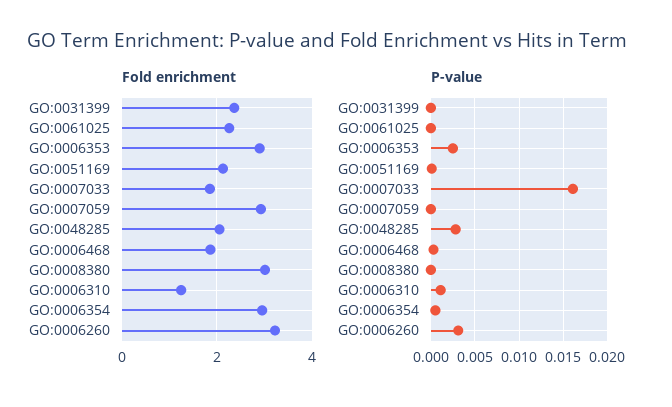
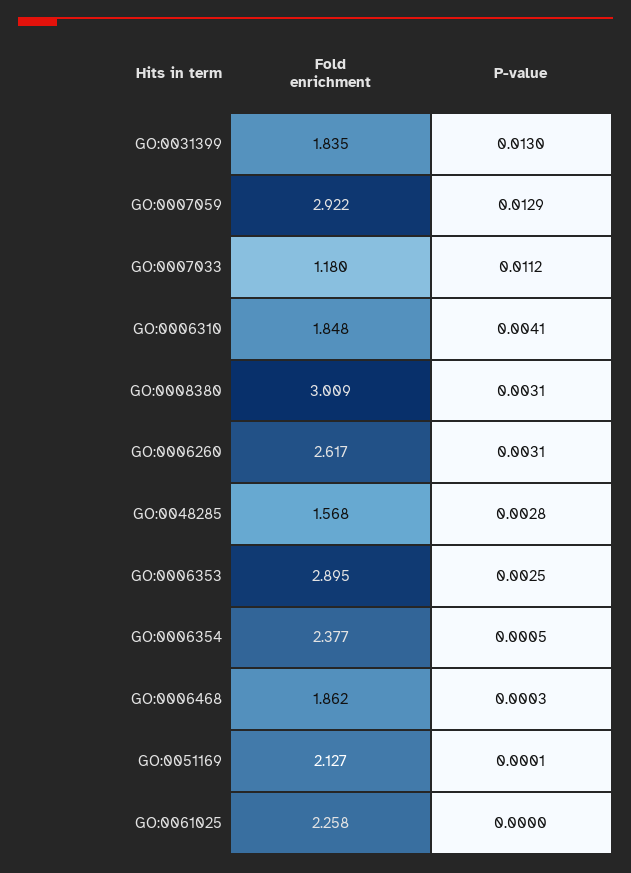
Fold enrichment, GO:0031399: 2.4 -> 1.835
Fold enrichment, GO:0007033: 1.8 -> 1.18
Fold enrichment, GO:0048285: 2 -> 1.568
Fold enrichment, GO:0006310: 1.2 -> 1.848
Fold enrichment, GO:0006354: 3 -> 2.377
Fold enrichment, GO:0006260: 3.2 -> 2.617
P-value, GO:0031399: 0 -> 0.013
P-value, GO:0007033: 0.016 -> 0.0112
P-value, GO:0007059: 0 -> 0.0129
P-value, GO:0008380: 0 -> 0.0031
P-value, GO:0006310: 0.001 -> 0.0041

